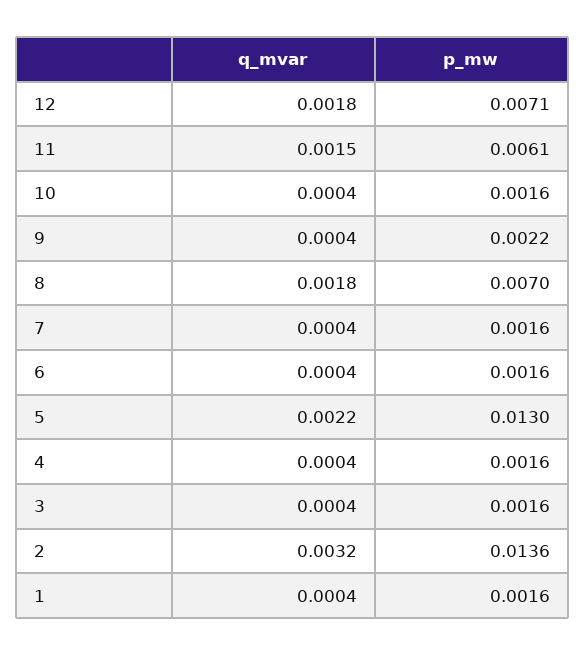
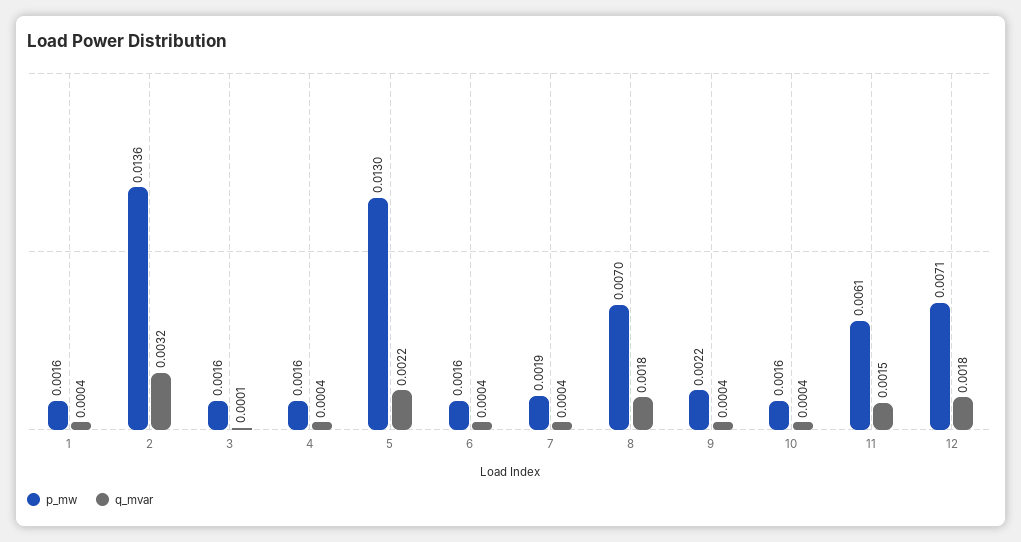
p_mw, 7: 0.0016 -> 0.0019
q_mvar, 3: 0.0004 -> 0.0001

